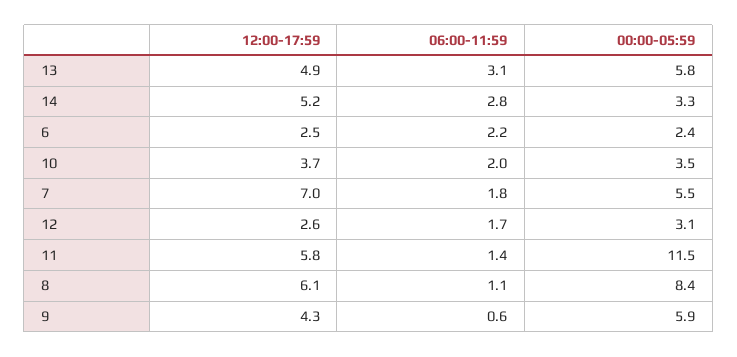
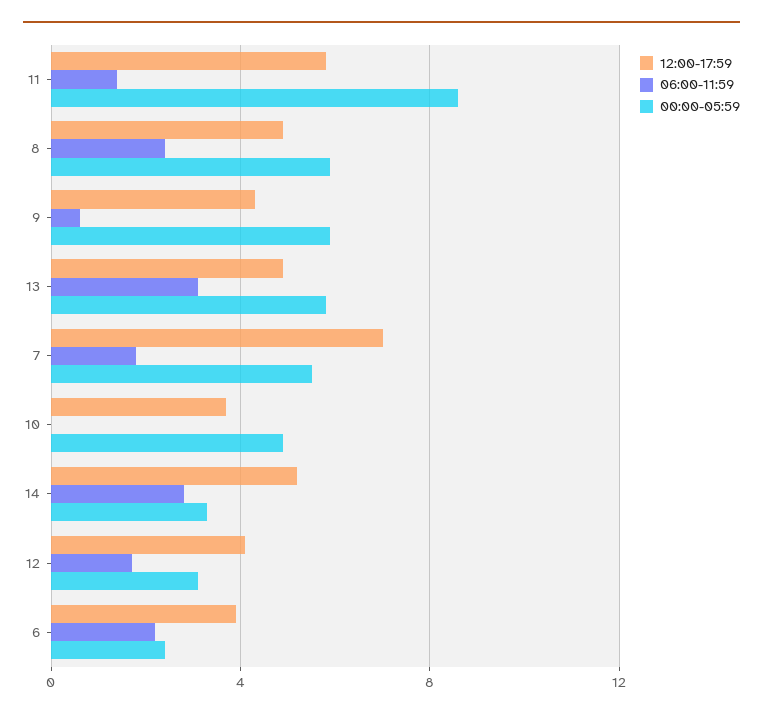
12:00-17:59, 6: 2.5 -> 4
06:00-11:59, 10: 2 -> 0
00:00-05:59, 10: 3.5 -> 5
12:00-17:59, 12: 2.6 -> 4
00:00-05:59, 11: 11.5 -> 8.5
12:00-17:59, 8: 6.1 -> 5
06:00-11:59, 8: 1.1 -> 2.5
00:00-05:59, 8: 8.4 -> 6

